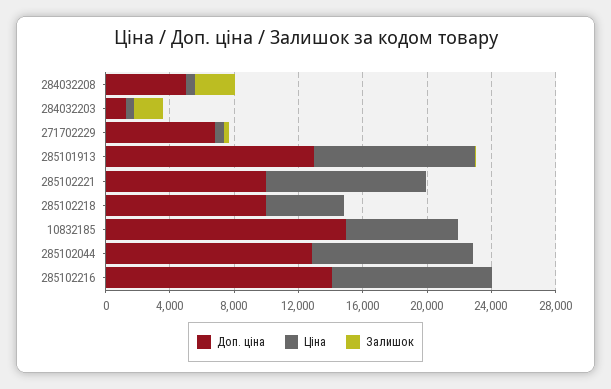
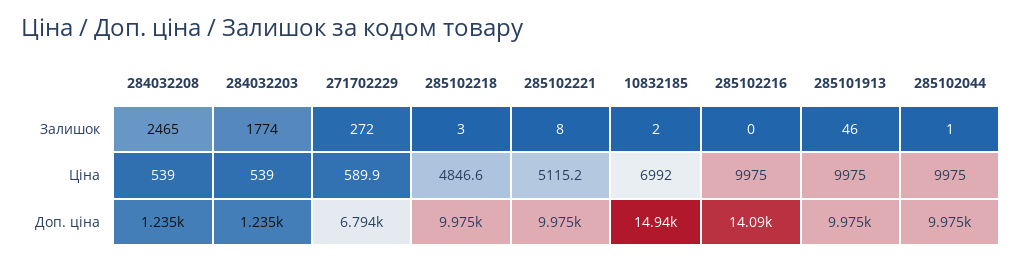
Доп. ціна, 284032208: 5000 -> 1235
Доп. ціна, 285101913: 13000 -> 9975
Ціна, 285102221: 10000 -> 5115.2
Доп. ціна, 285102044: 13000 -> 9975

